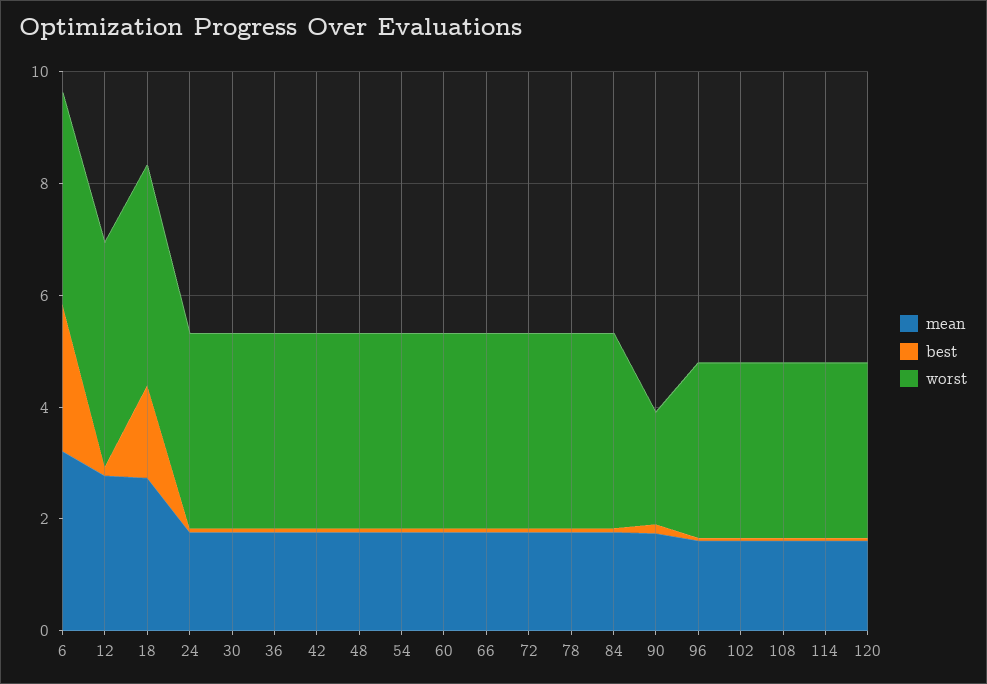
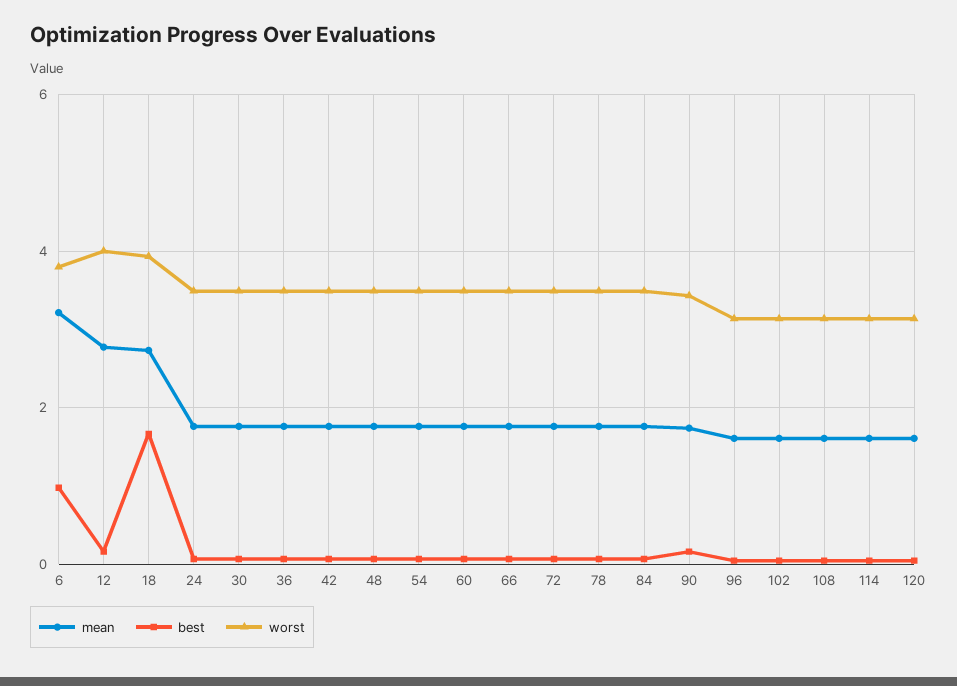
best, 6: 2.5 -> 1
worst, 90: 2 -> 3.4

